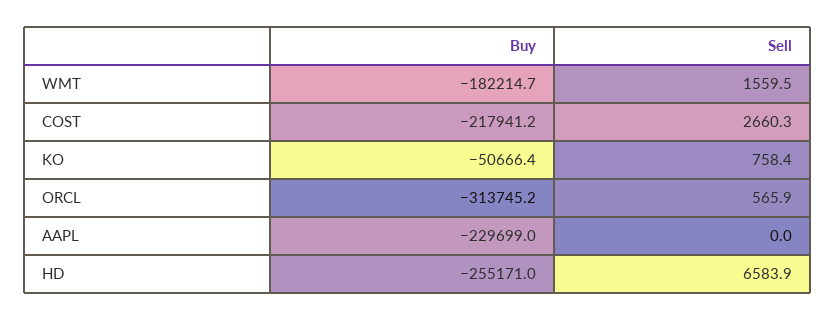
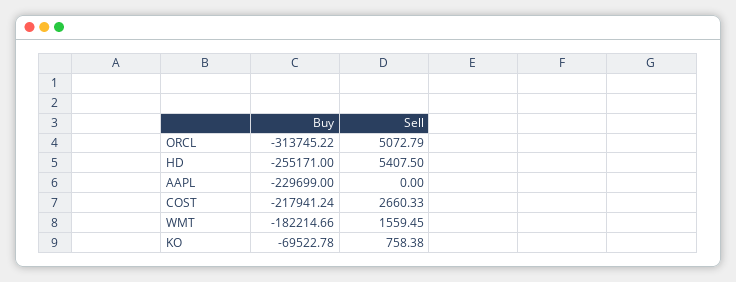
Buy, KO: -50666.4 -> -69522.78
Sell, ORCL: 565.9 -> 5072.79
Sell, HD: 6583.9 -> 5407.5

